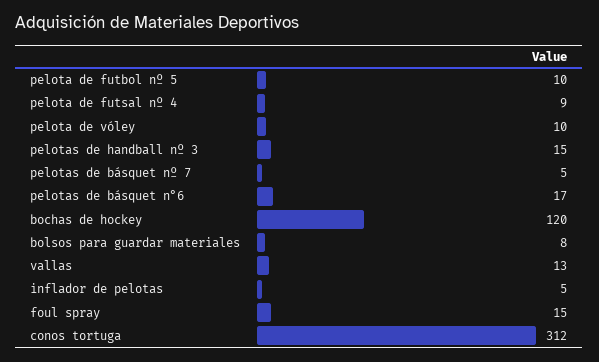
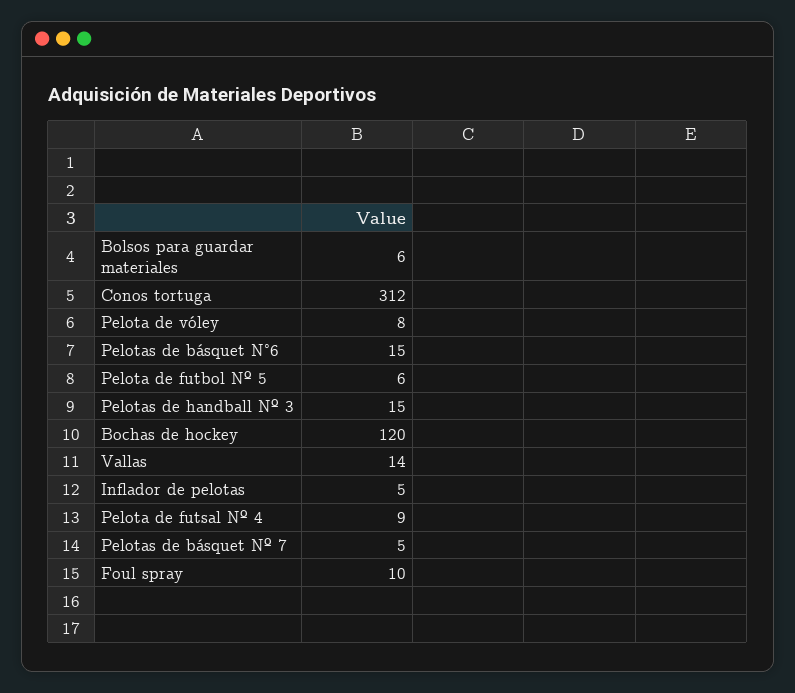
pelota de futbol nº 5: 10 -> 6
pelota de vóley: 10 -> 8
pelotas de básquet n°6: 17 -> 15
bolsos para guardar materiales: 8 -> 6
vallas: 13 -> 14
foul spray: 15 -> 10

